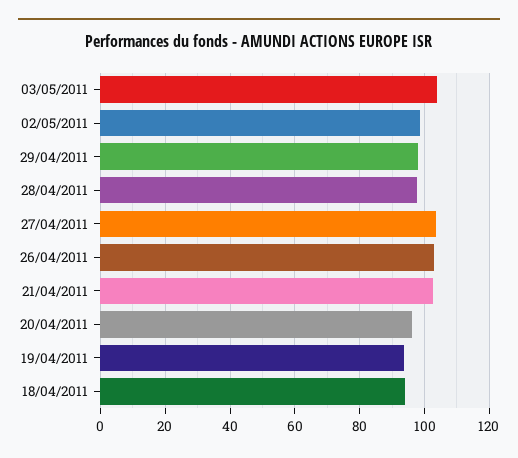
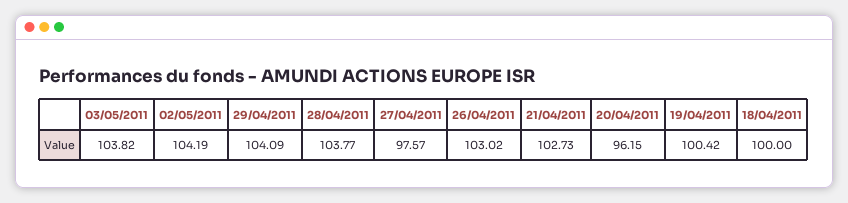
02/05/2011: 98 -> 104.19
29/04/2011: 98 -> 104.09
28/04/2011: 98 -> 103.77
27/04/2011: 104 -> 97.57
19/04/2011: 94 -> 100.42
18/04/2011: 94 -> 100

